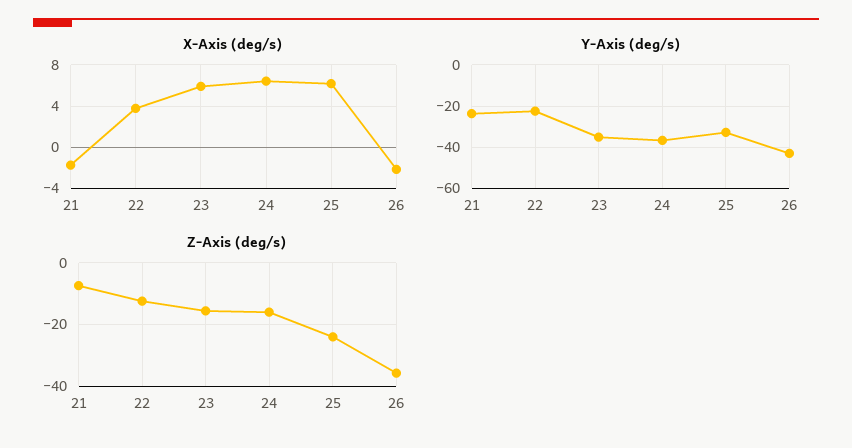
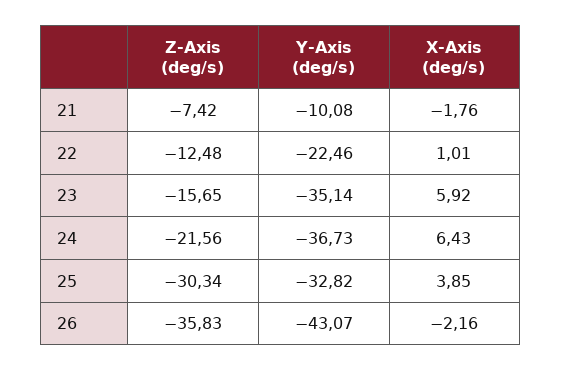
X-Axis (deg/s), 22: 4 -> 1.01
X-Axis (deg/s), 25: 6 -> 3.85
Y-Axis (deg/s), 21: -25 -> -10.08
Z-Axis (deg/s), 24: -16 -> -21.56
Z-Axis (deg/s), 25: -24 -> -30.34

